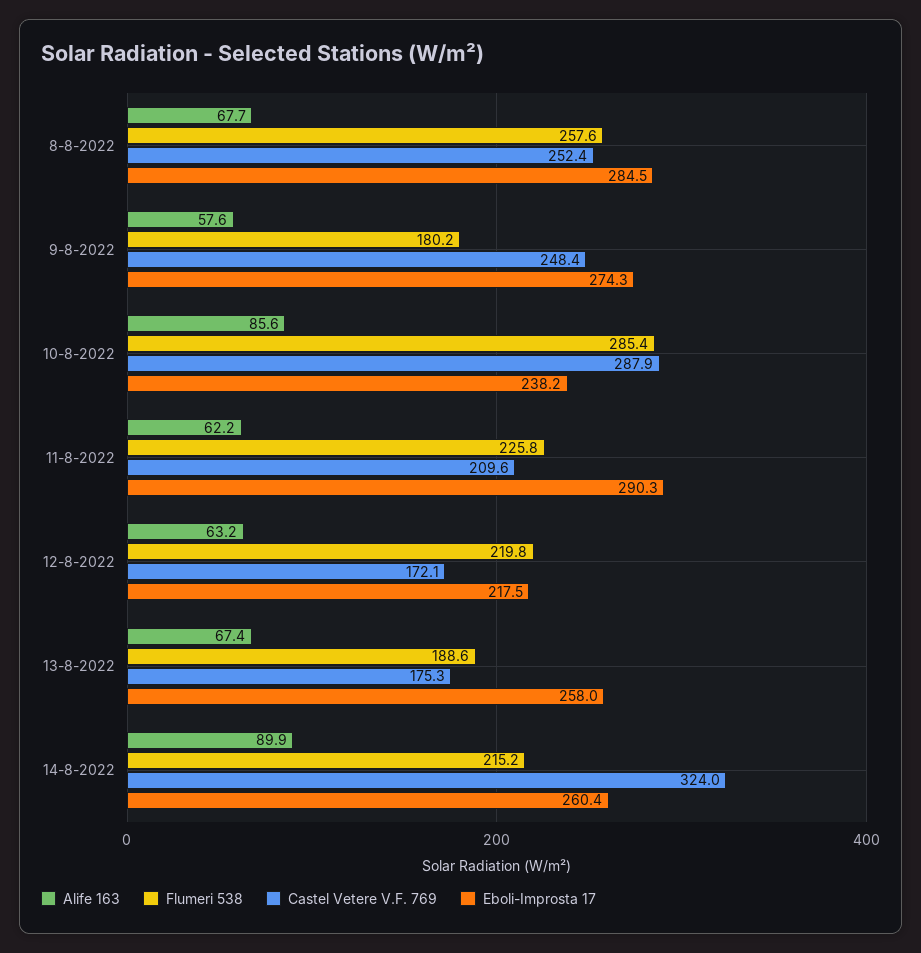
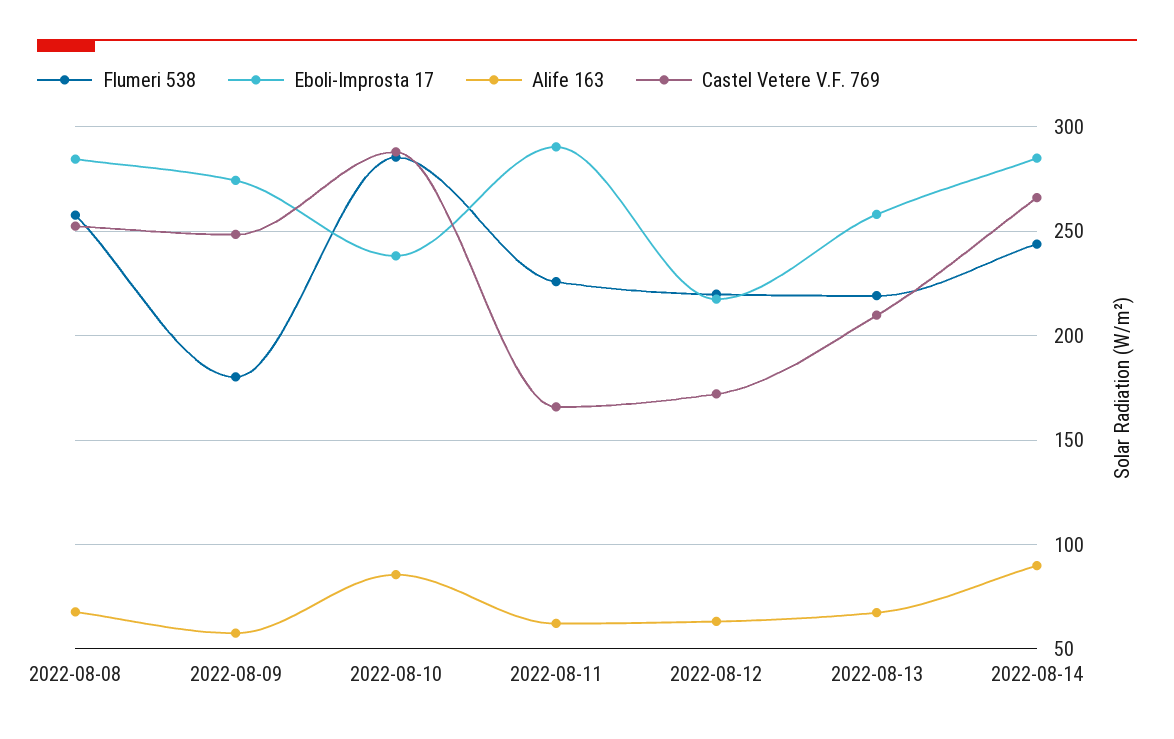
Castel Vetere V.F. 769, 11-8-2022: 209.6 -> 165
Flumeri 538, 13-8-2022: 188.6 -> 220
Castel Vetere V.F. 769, 13-8-2022: 175.3 -> 210
Flumeri 538, 14-8-2022: 215.2 -> 245
Castel Vetere V.F. 769, 14-8-2022: 324 -> 265
Eboli-Improsta 17, 14-8-2022: 260.4 -> 285

